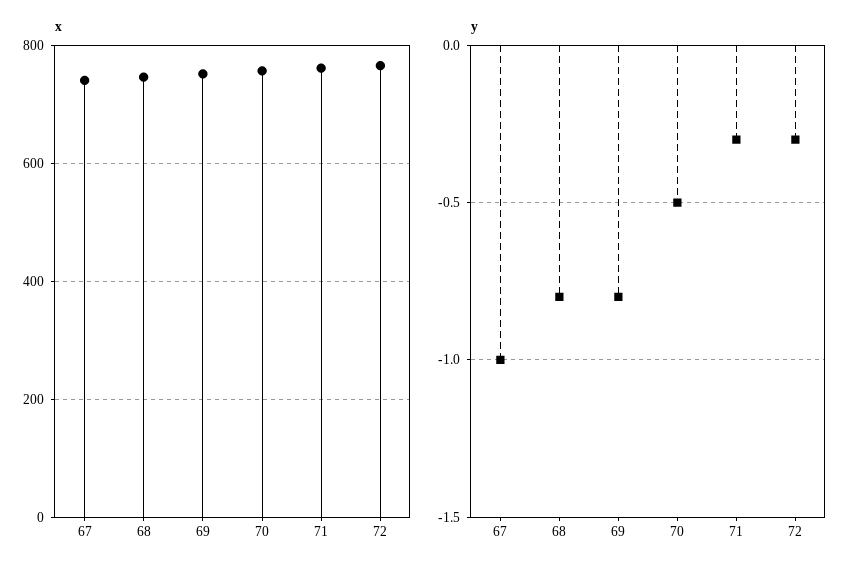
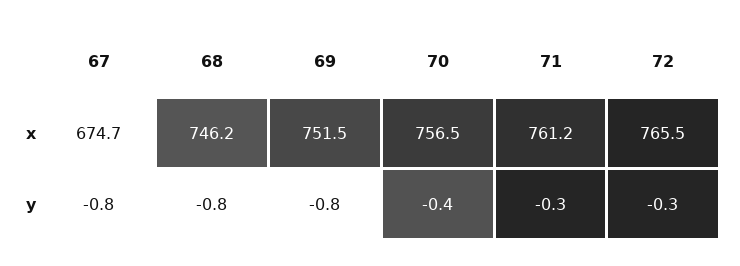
x, 67: 740 -> 674.7
y, 67: -1 -> -0.8
y, 70: -0.5 -> -0.4

